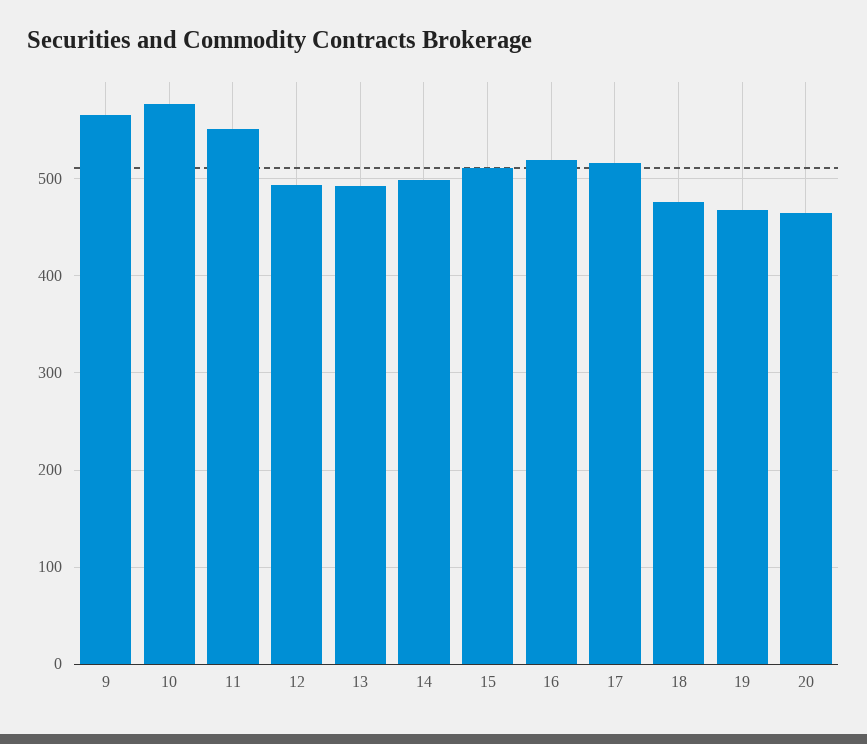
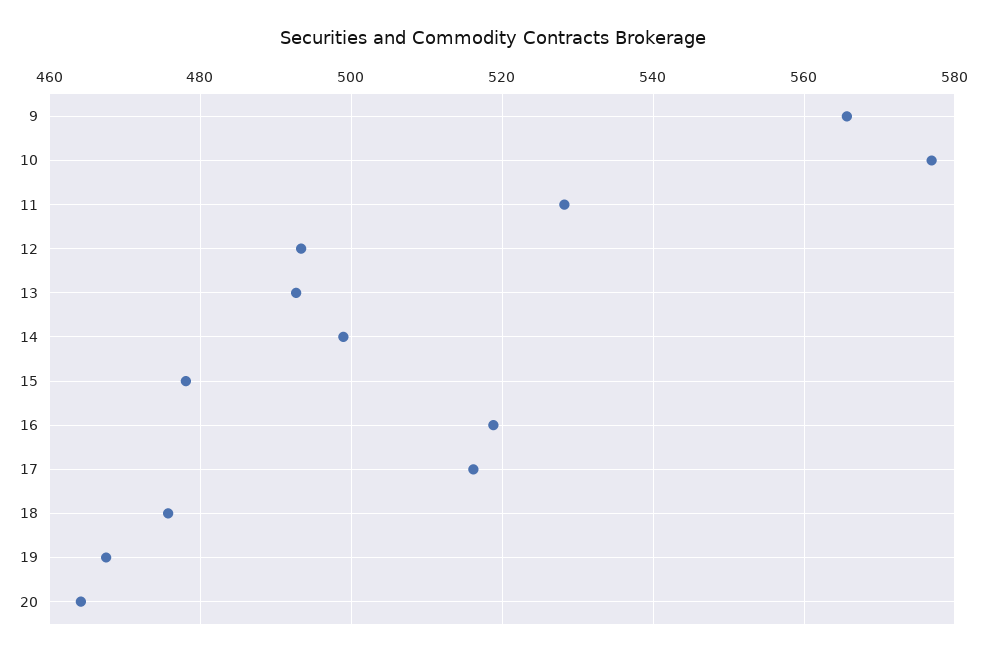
11: 550 -> 528
15: 510 -> 478

